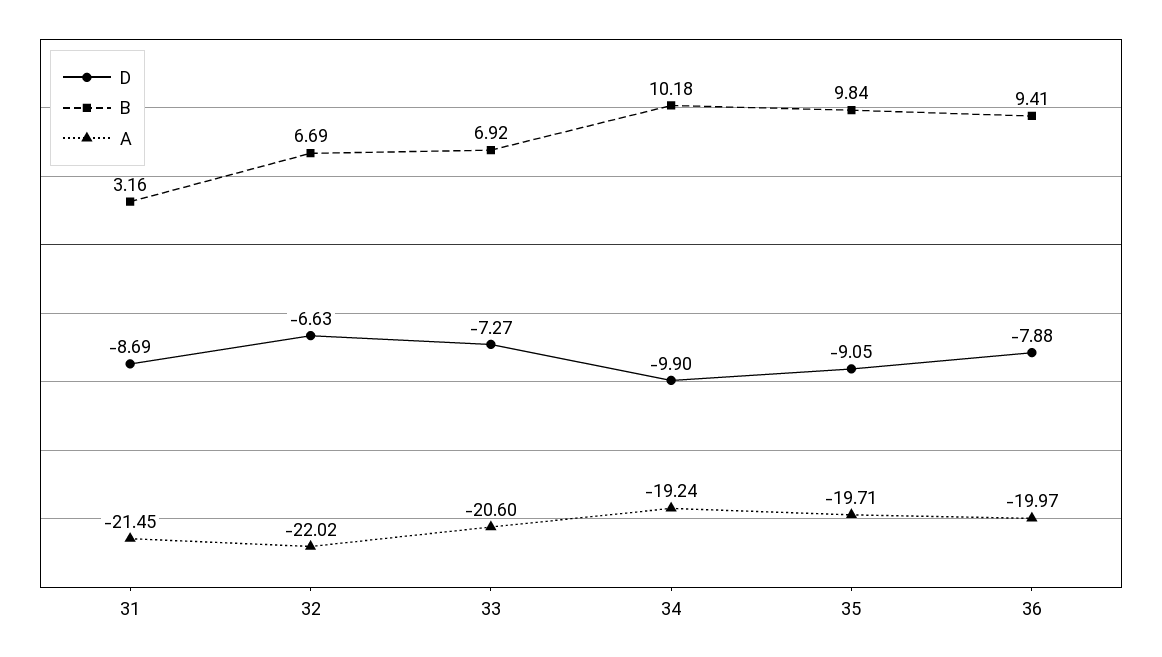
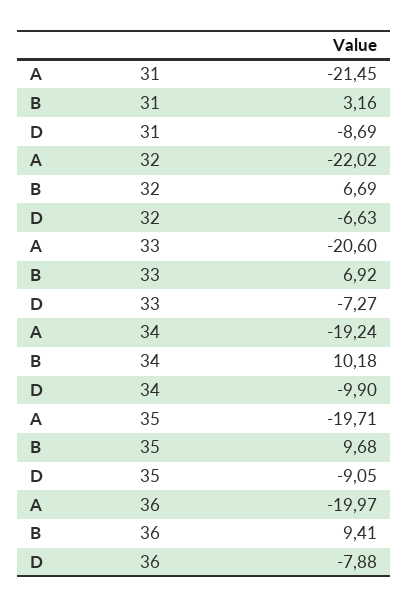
B, 35: 9.84 -> 9.68

